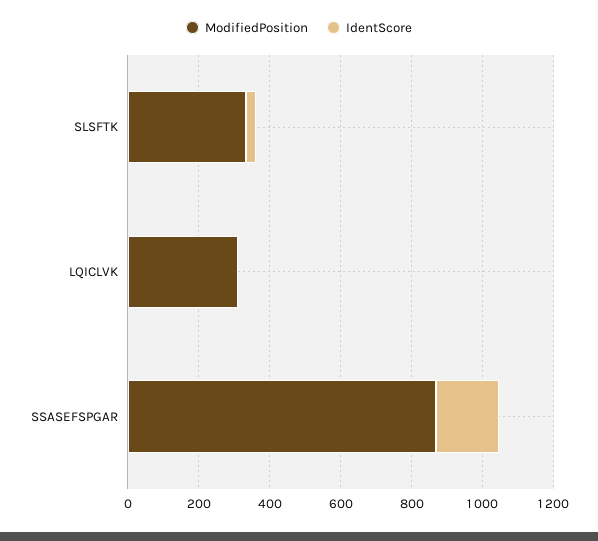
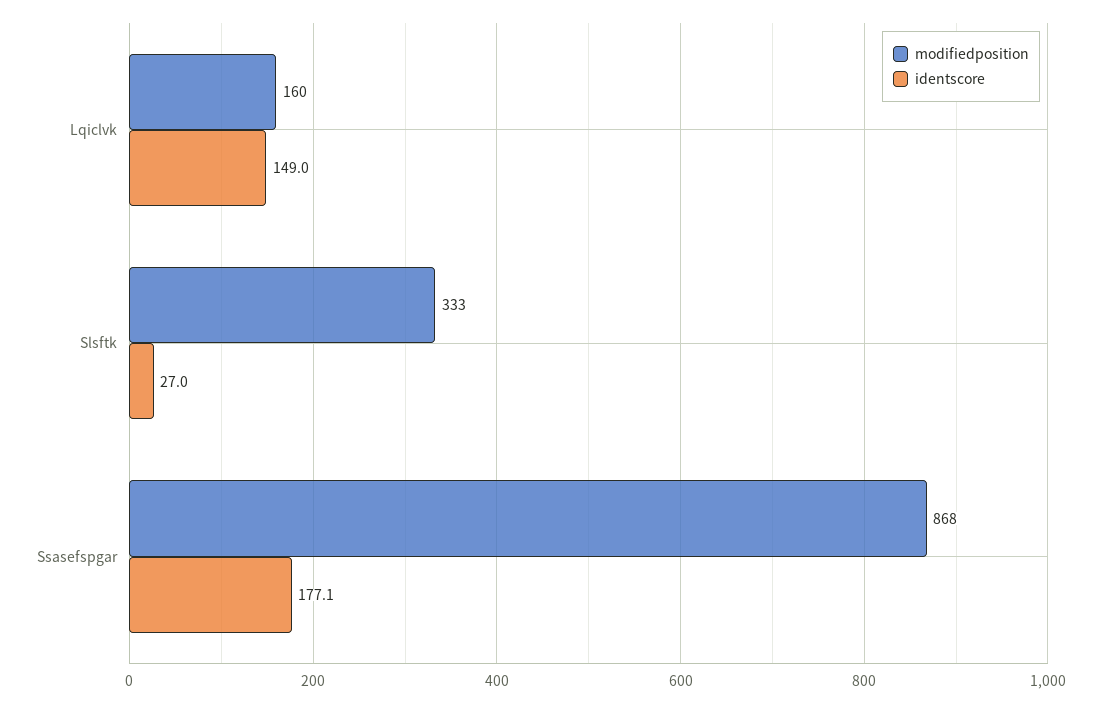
ModifiedPosition, LQICLVK: 300 -> 160
IdentScore, LQICLVK: 0 -> 149

